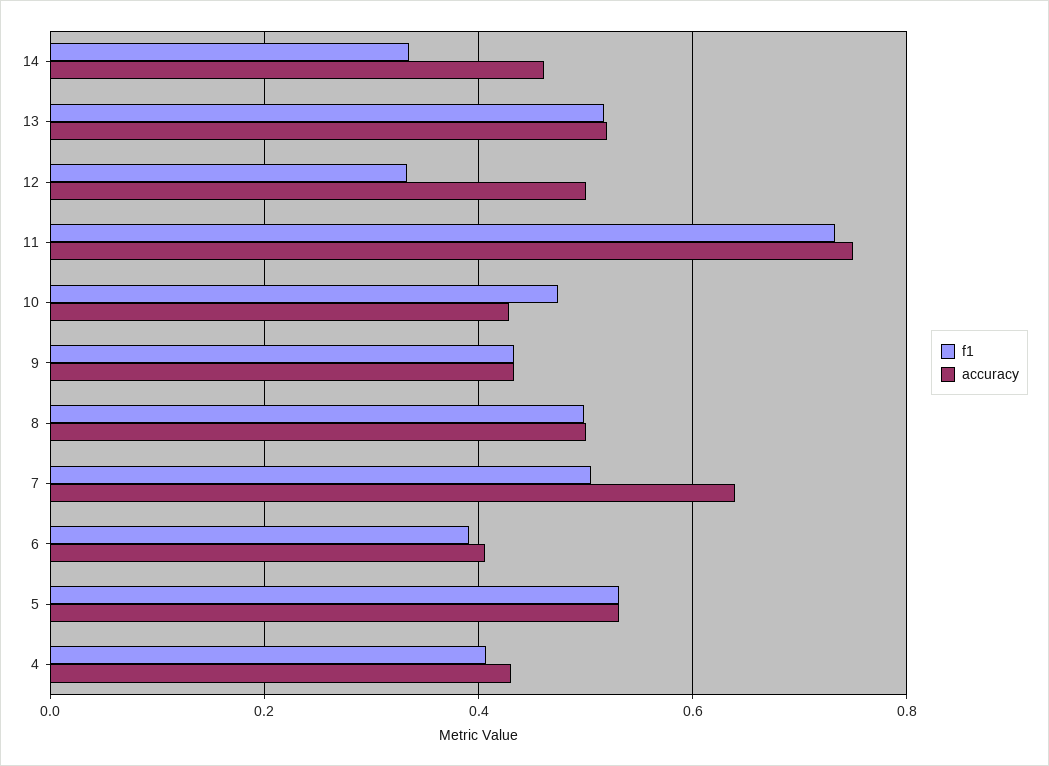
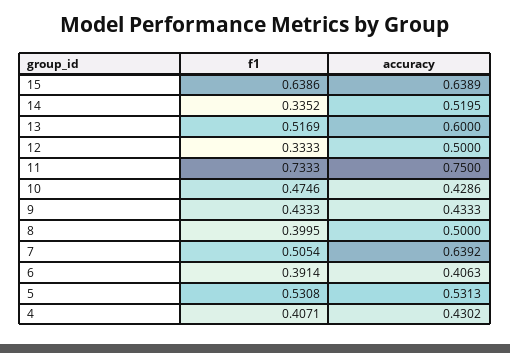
accuracy, 14: 0.46 -> 0.5195
accuracy, 13: 0.52 -> 0.6
f1, 8: 0.5 -> 0.3995
f1, 15: none -> 0.6386
accuracy, 15: none -> 0.6389

